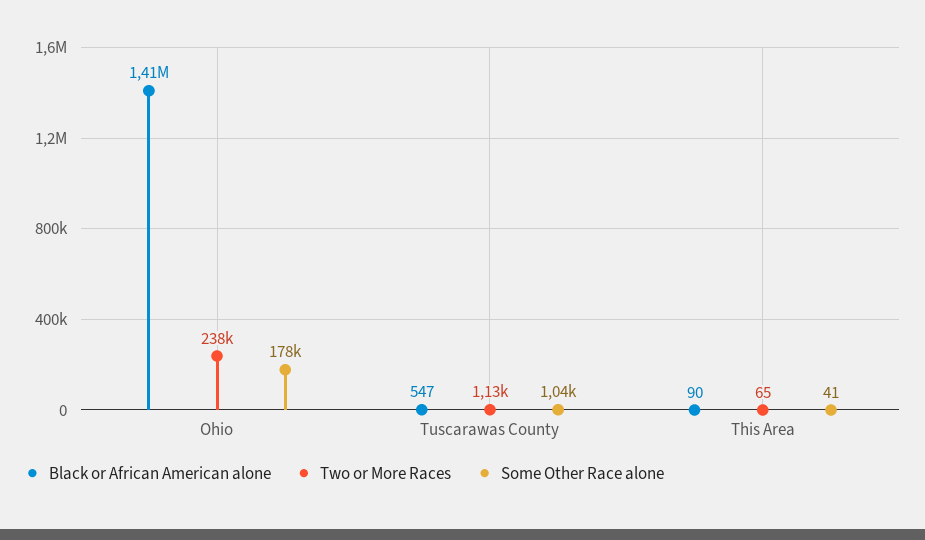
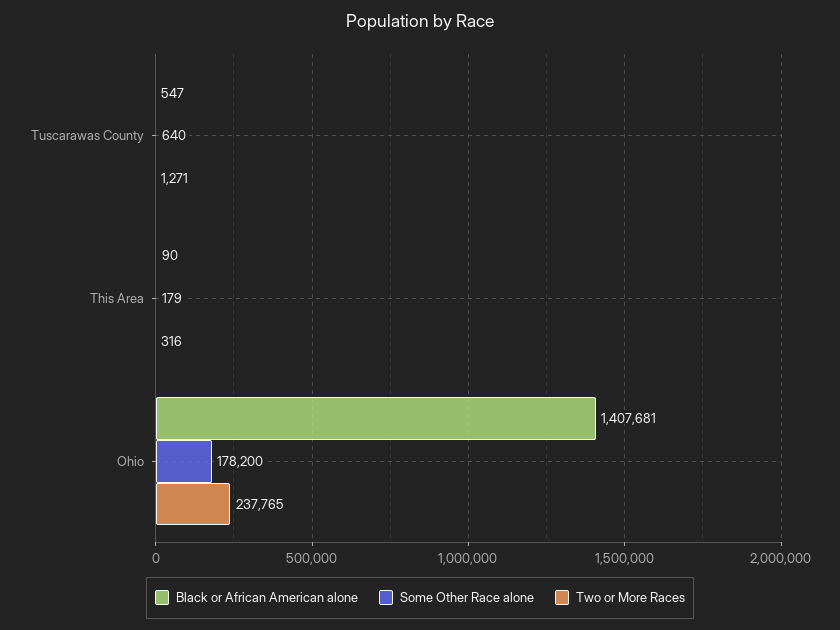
Two or More Races, Tuscarawas County: 1130 -> 1271
Some Other Race alone, Tuscarawas County: 1040 -> 640
Two or More Races, This Area: 65 -> 316
Some Other Race alone, This Area: 41 -> 179

